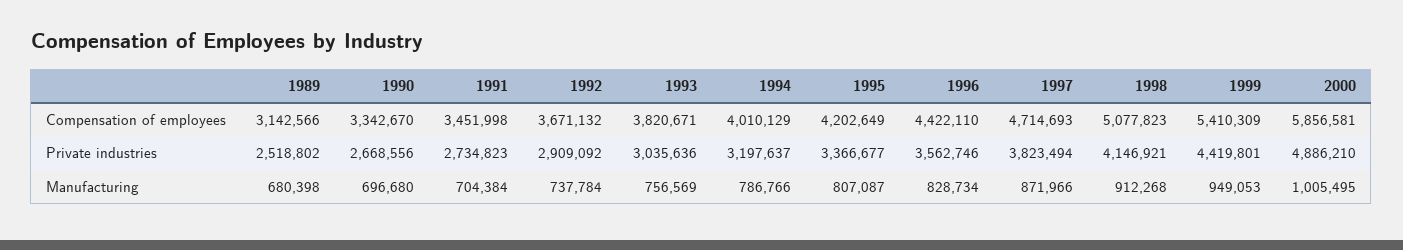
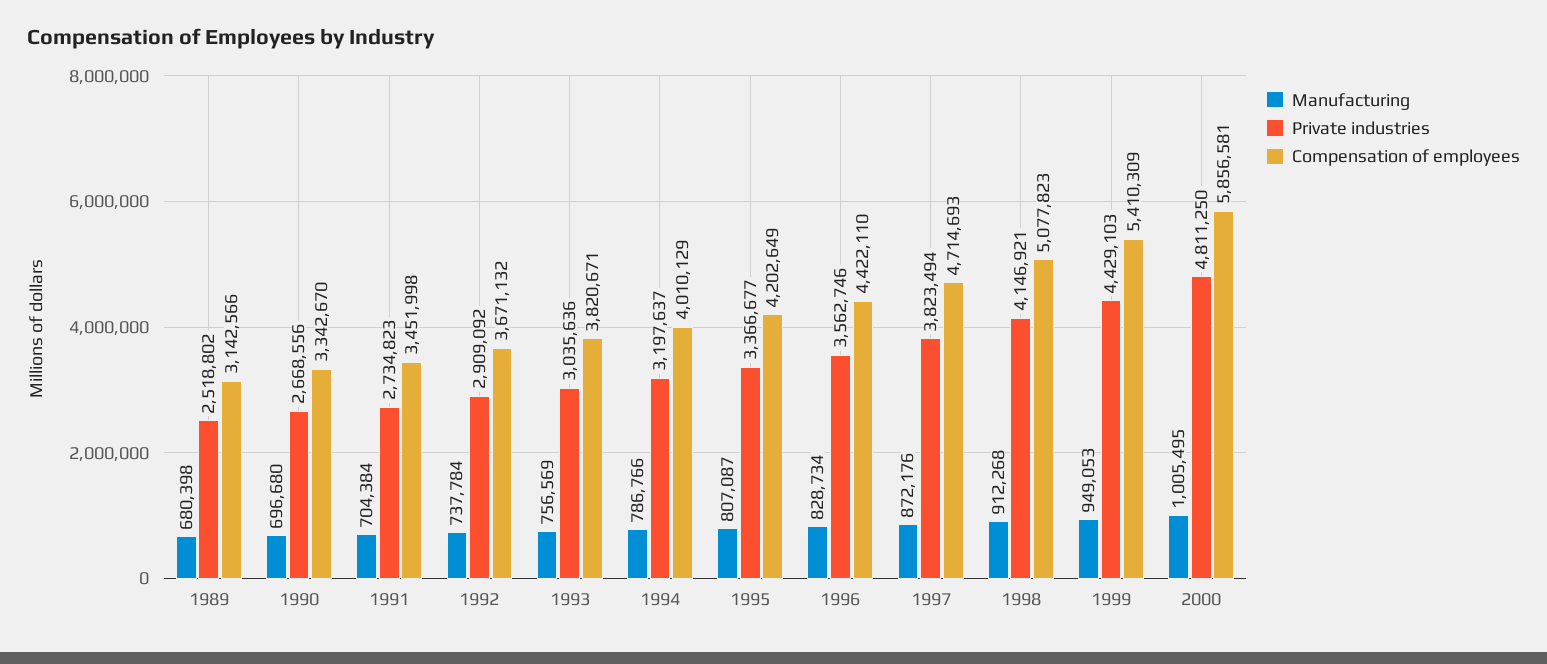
Private industries, 1999: 4419801 -> 4429103
Private industries, 2000: 4886210 -> 4811250
Manufacturing, 1997: 871966 -> 872176

